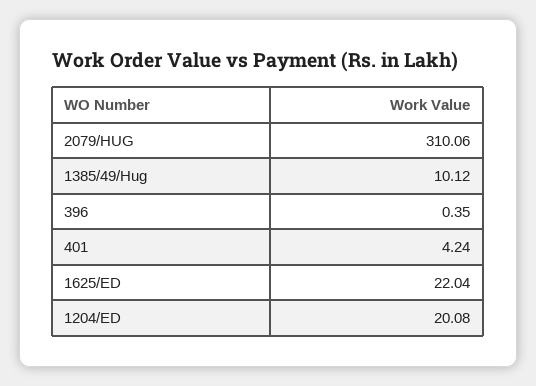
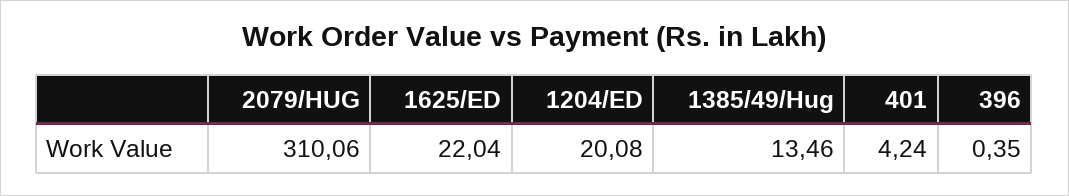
1385/49/Hug: 10.12 -> 13.46

